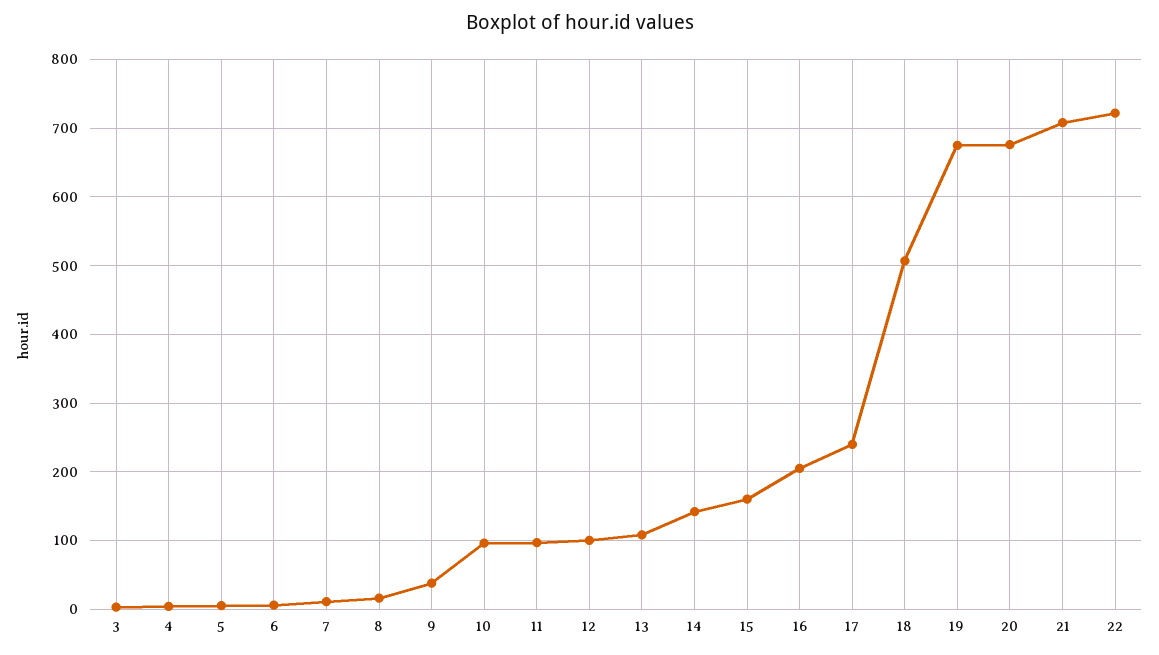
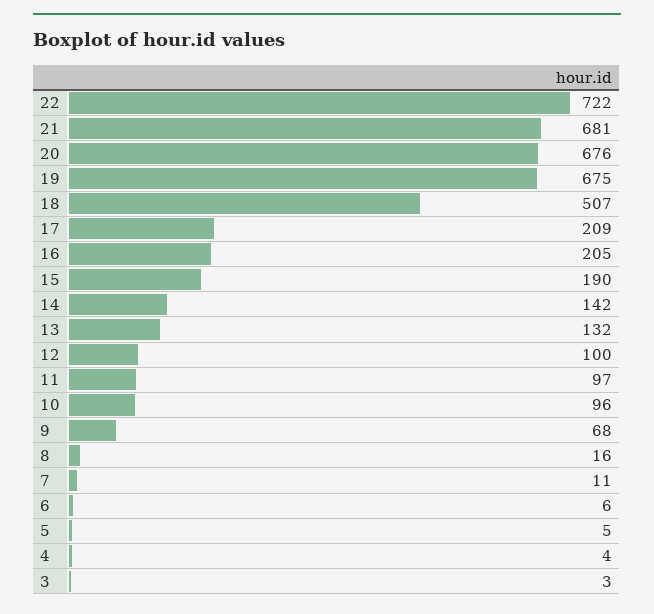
9: 40 -> 68
13: 110 -> 132
15: 160 -> 190
17: 240 -> 209
21: 710 -> 681

